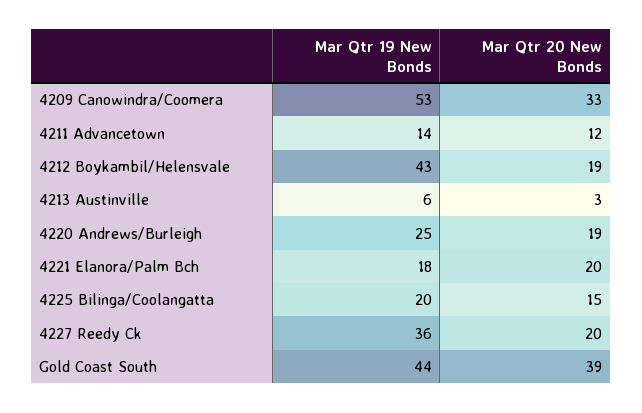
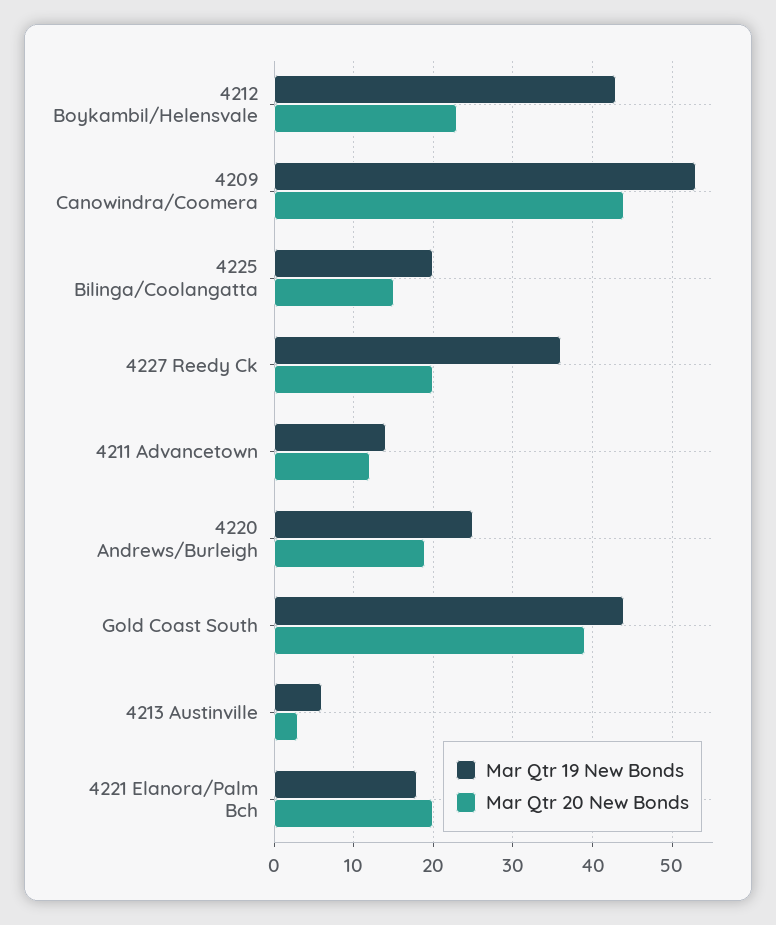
Mar Qtr 20 New Bonds, 4209 Canowindra/Coomera: 33 -> 44
Mar Qtr 20 New Bonds, 4212 Boykambil/Helensvale: 19 -> 23

